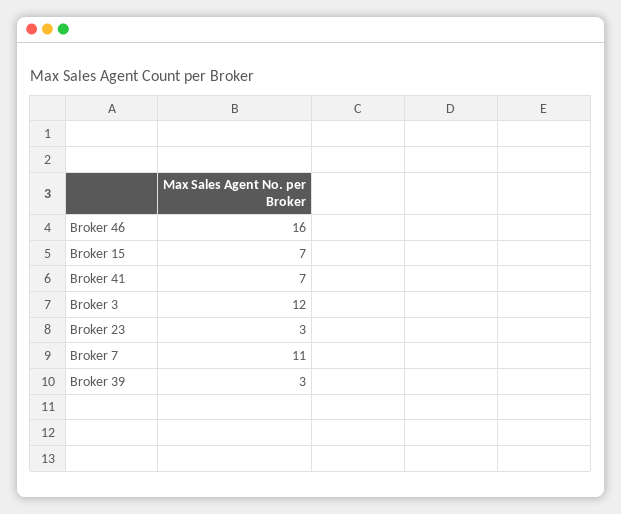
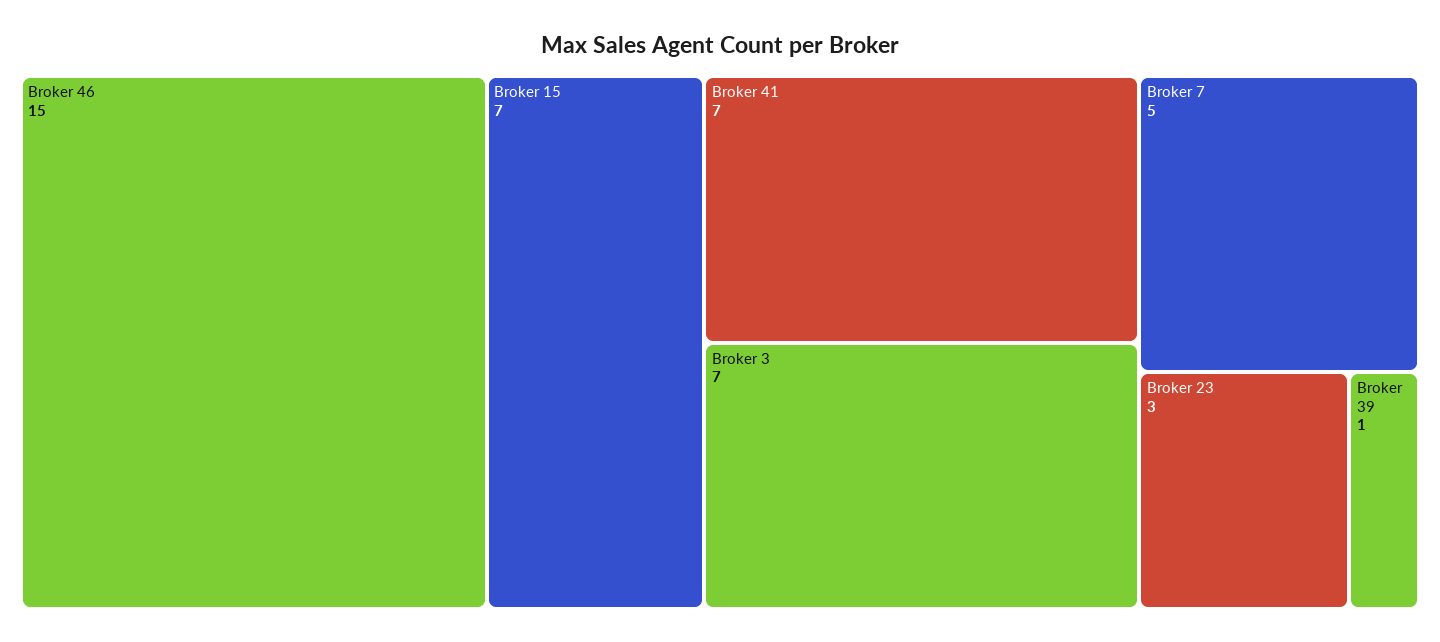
Broker 46: 16 -> 15
Broker 3: 12 -> 7
Broker 7: 11 -> 5
Broker 39: 3 -> 1

